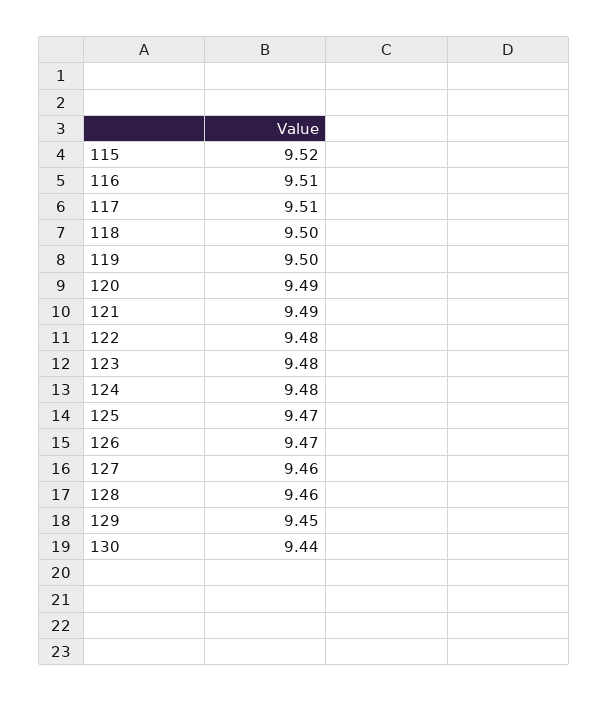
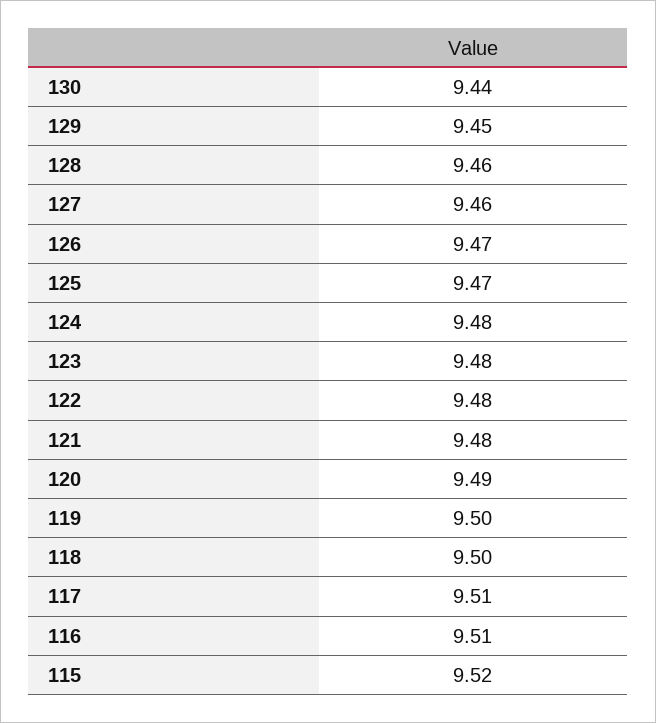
121: 9.49 -> 9.48

